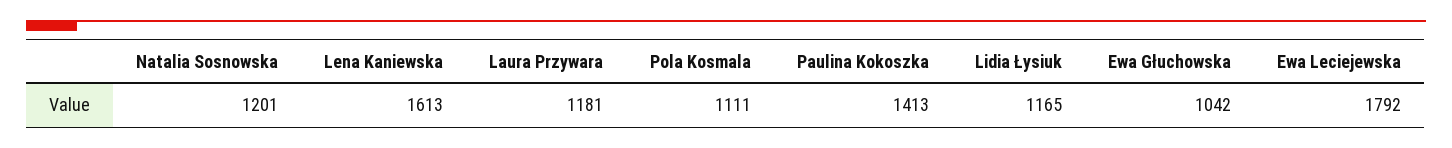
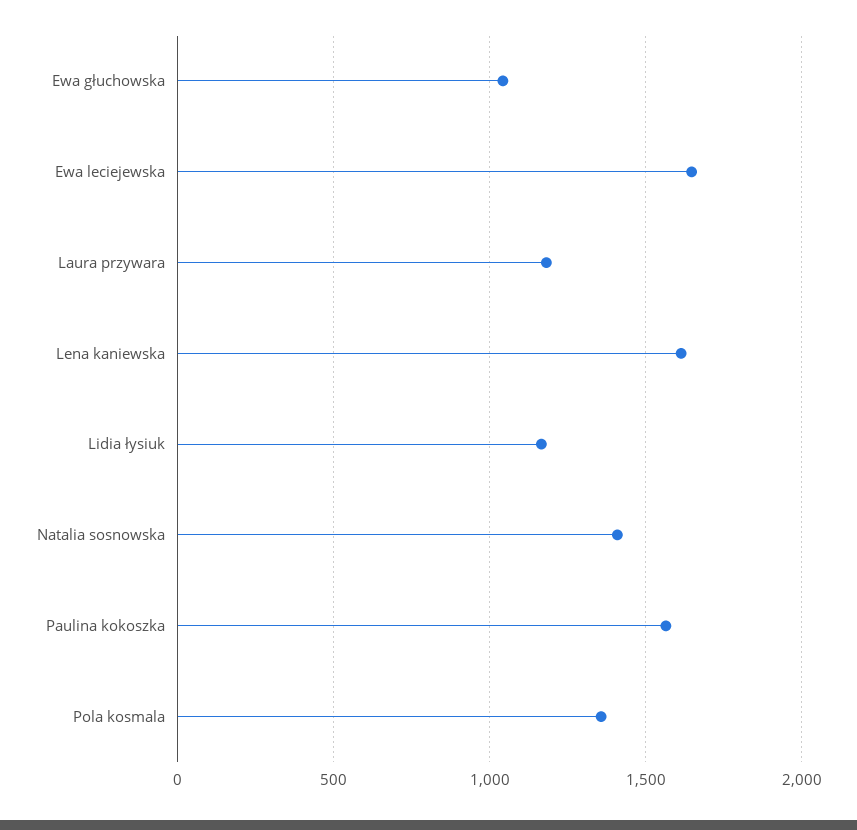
Natalia Sosnowska: 1201 -> 1400
Pola Kosmala: 1111 -> 1350
Paulina Kokoszka: 1413 -> 1550
Ewa Leciejewska: 1792 -> 1650

